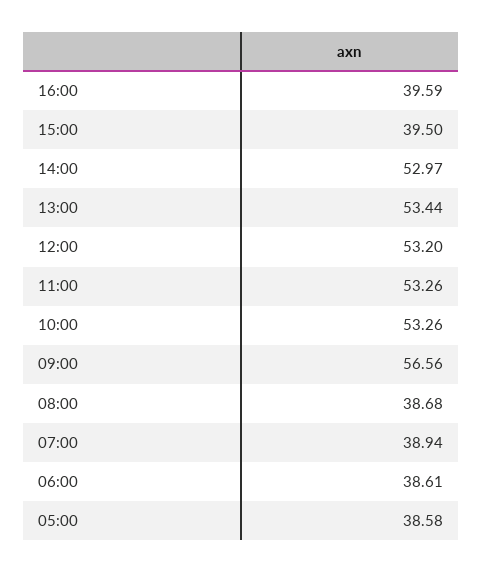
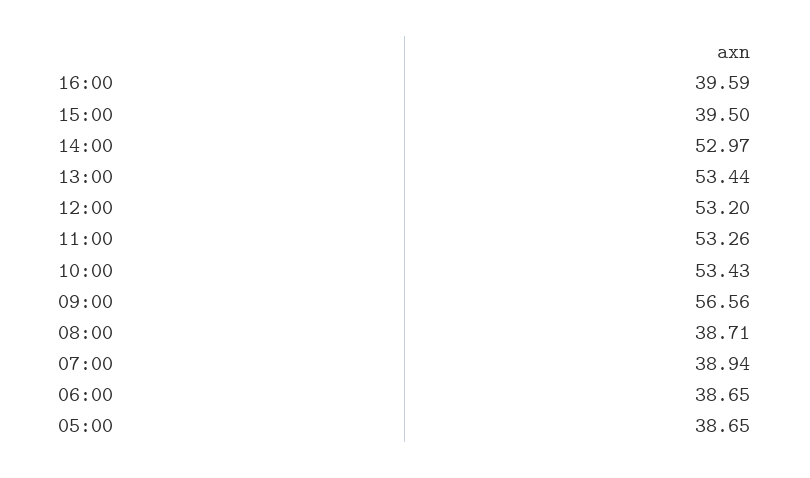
10:00: 53.26 -> 53.43
08:00: 38.68 -> 38.71
06:00: 38.61 -> 38.65
05:00: 38.58 -> 38.65

